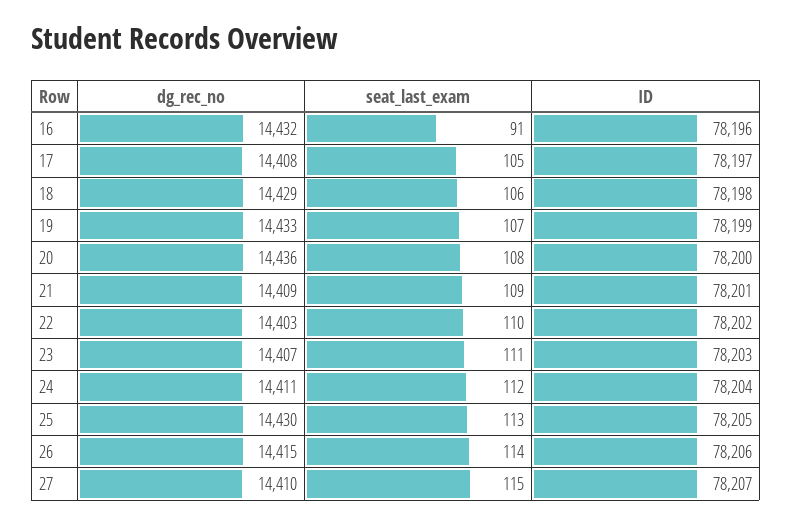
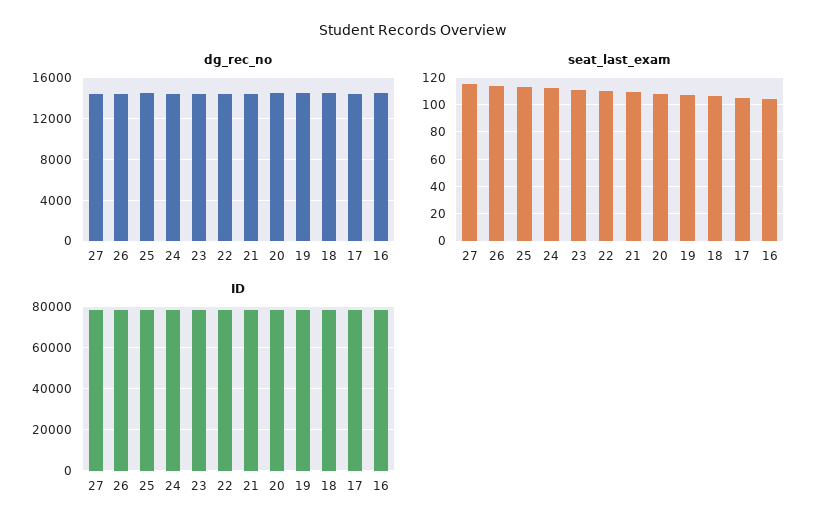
seat_last_exam, 16: 91 -> 105

